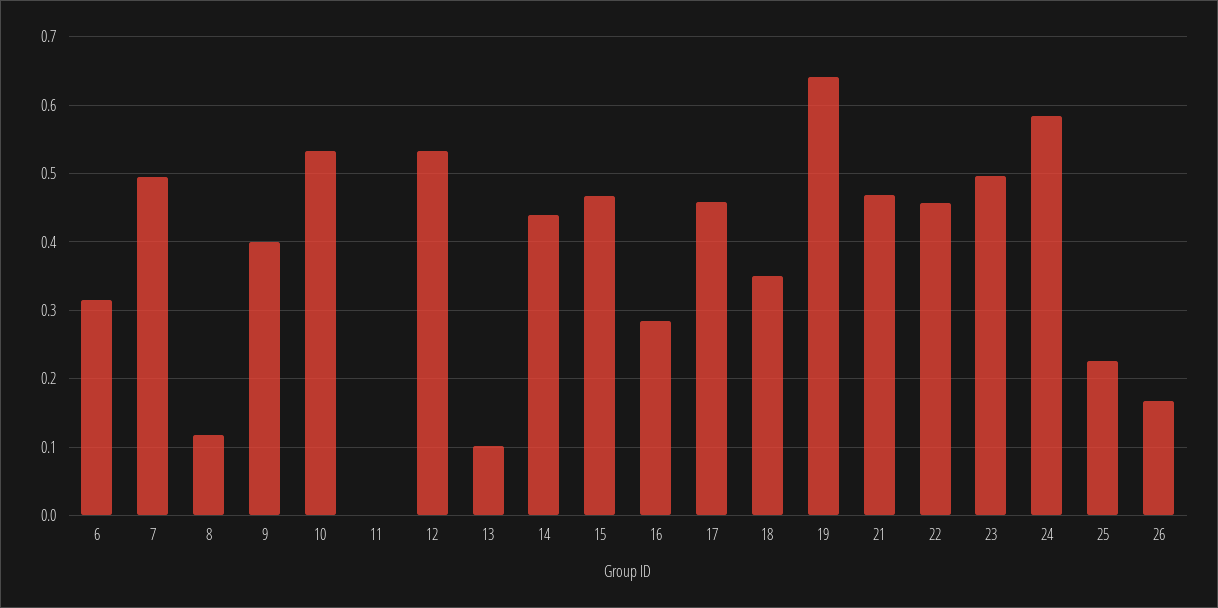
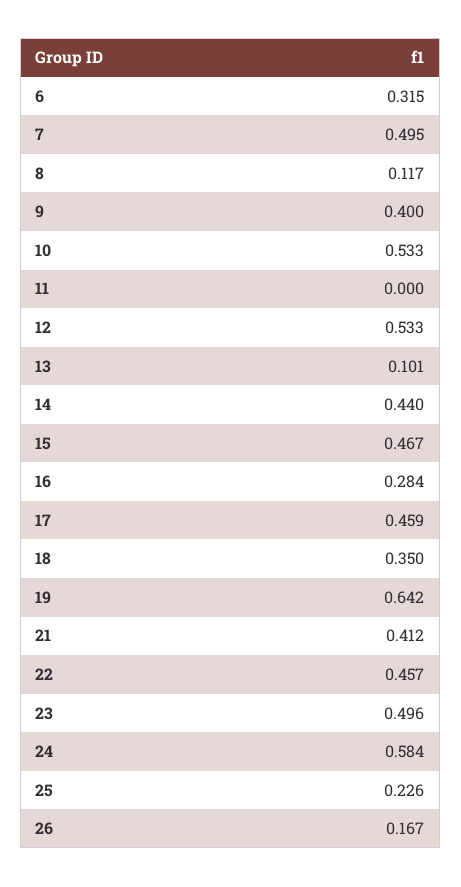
21: 0.47 -> 0.412

